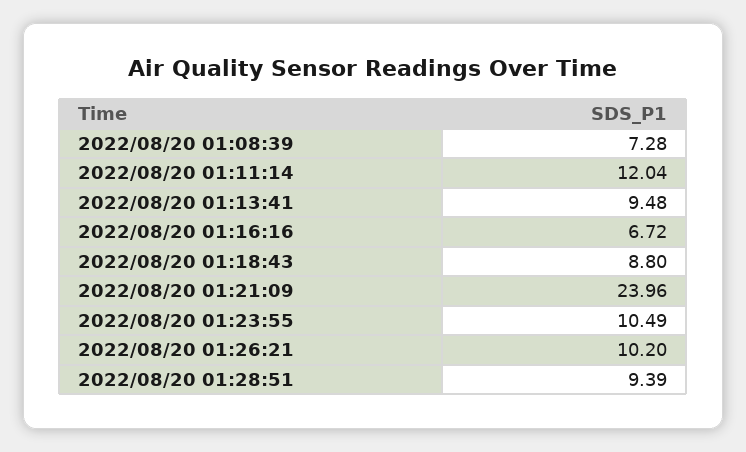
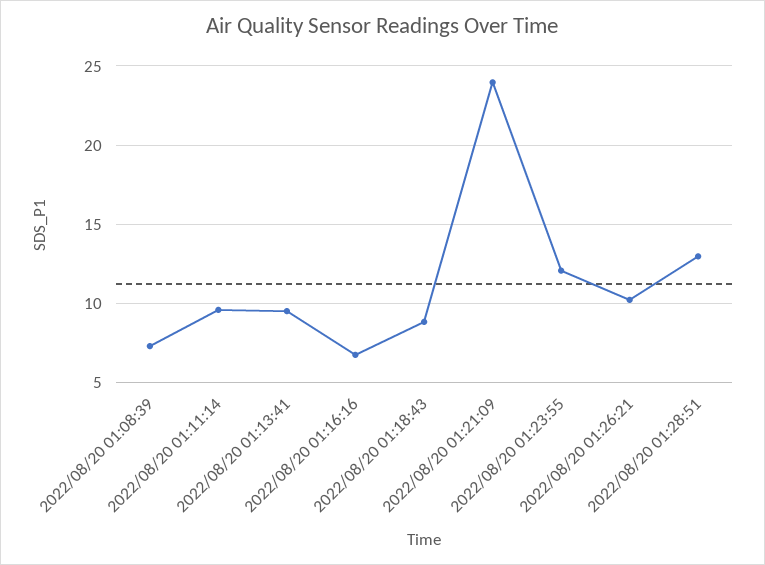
2022/08/20 01:11:14: 12.04 -> 9.5
2022/08/20 01:23:55: 10.49 -> 12
2022/08/20 01:28:51: 9.39 -> 13

